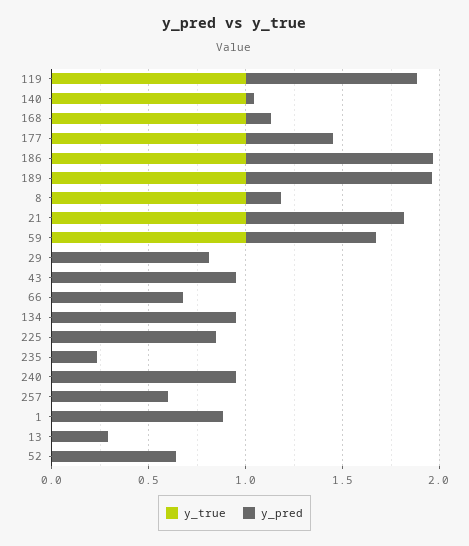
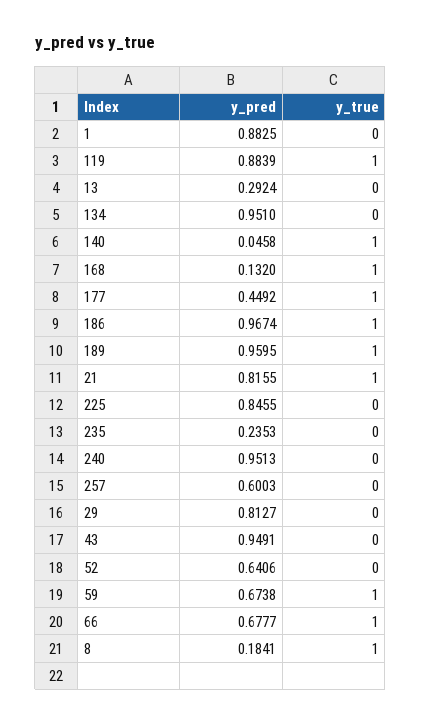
y_true, 66: 0 -> 1

